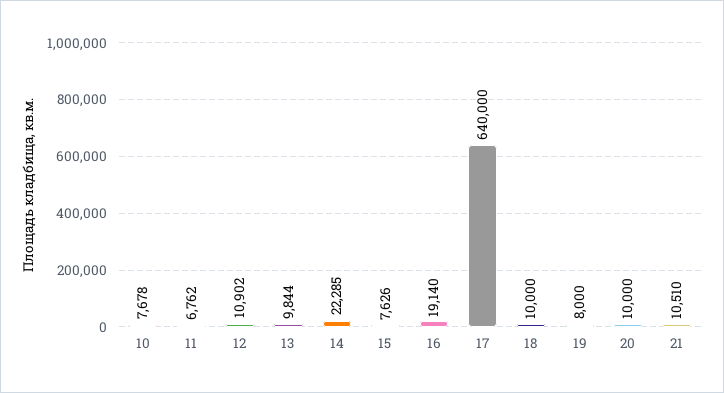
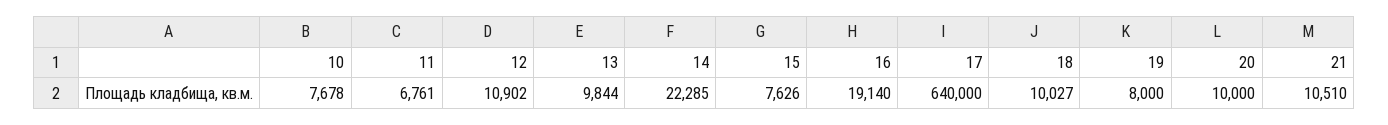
11: 6762 -> 6761
18: 10000 -> 10027

